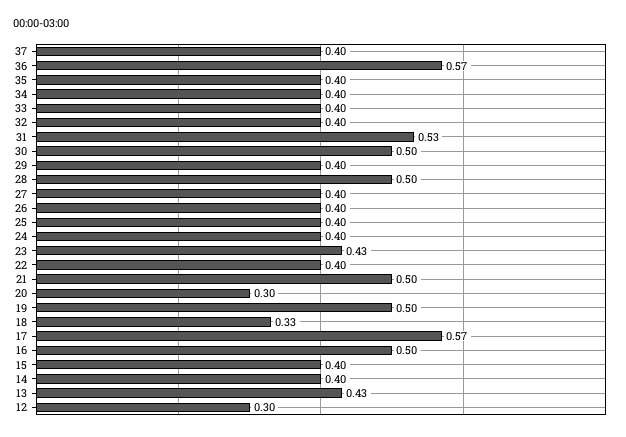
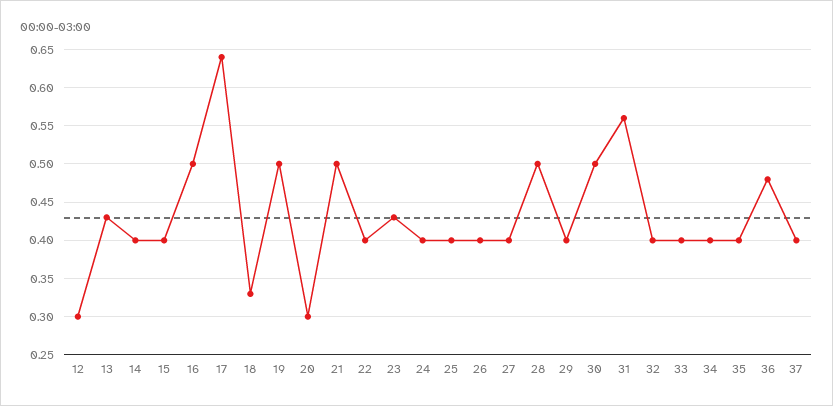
36: 0.57 -> 0.48
31: 0.53 -> 0.56
17: 0.57 -> 0.64

